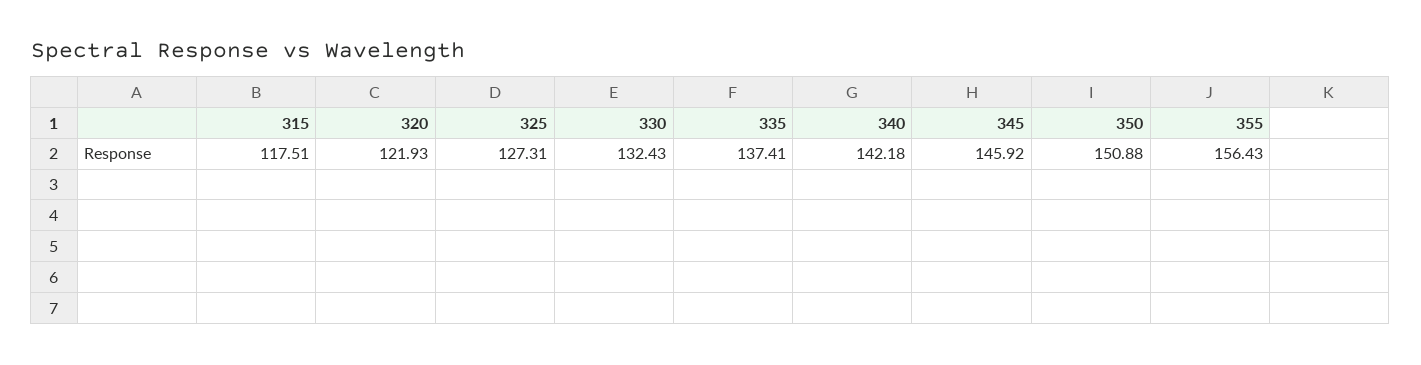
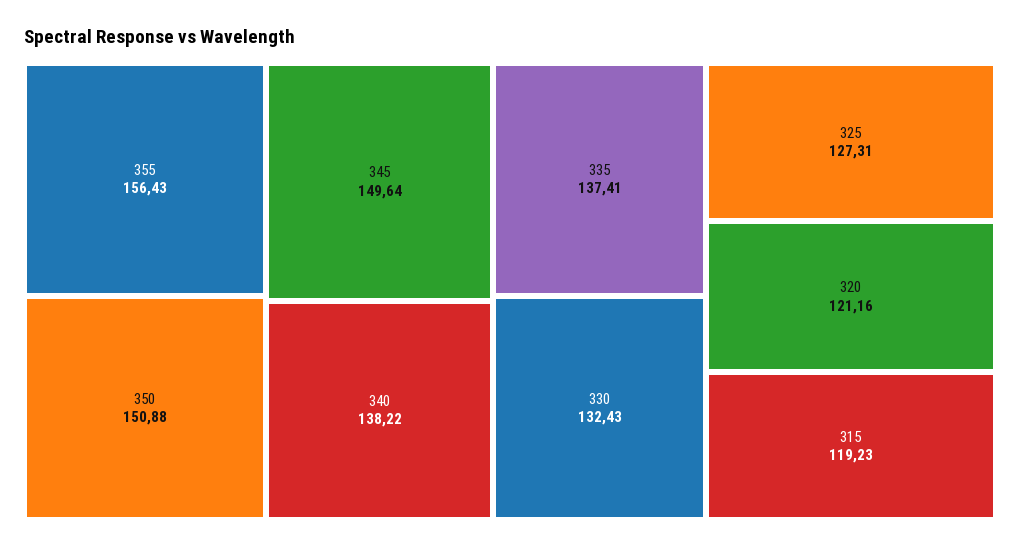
315: 117.51 -> 119.23
320: 121.93 -> 121.16
340: 142.18 -> 138.22
345: 145.92 -> 149.64

